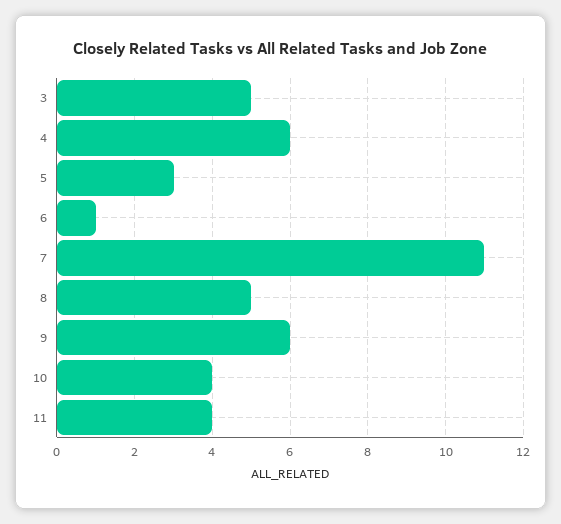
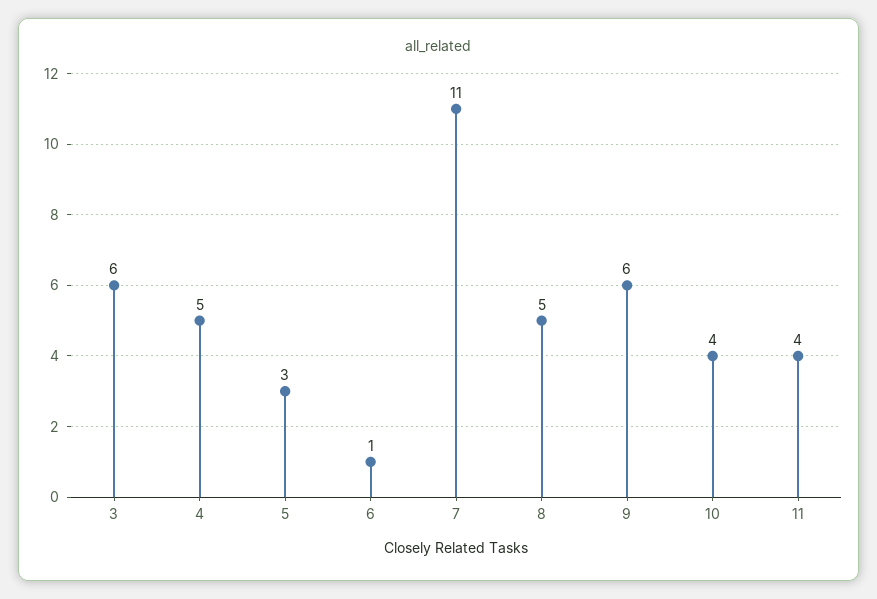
3: 5 -> 6
4: 6 -> 5

